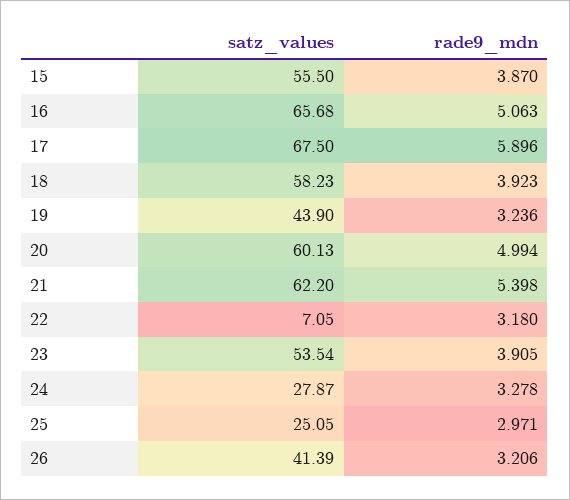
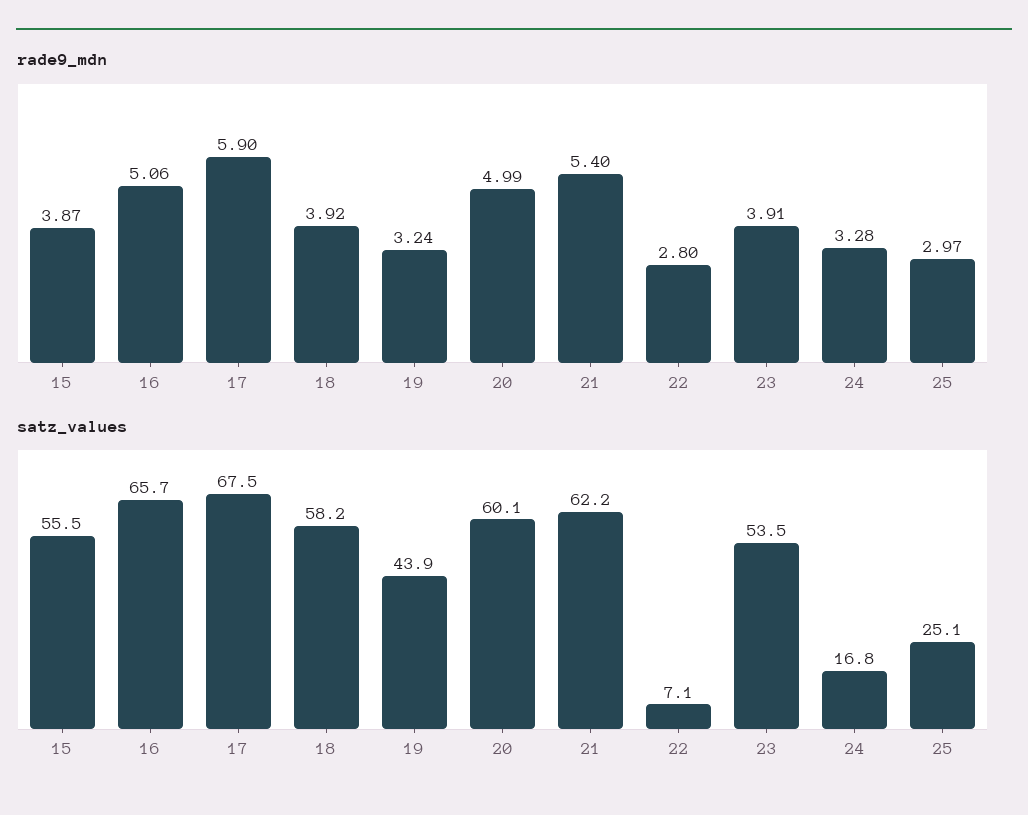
rade9_mdn, 22: 3.18 -> 2.8
satz_values, 24: 27.87 -> 16.8
satz_values, 26: 41.39 -> none
rade9_mdn, 26: 3.206 -> none

